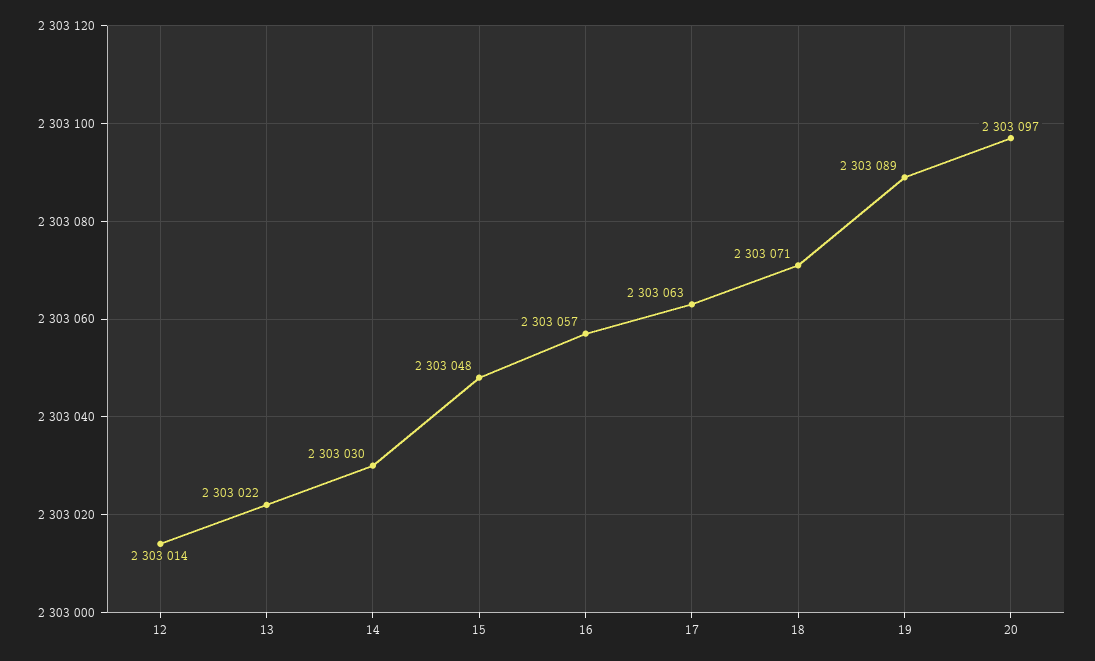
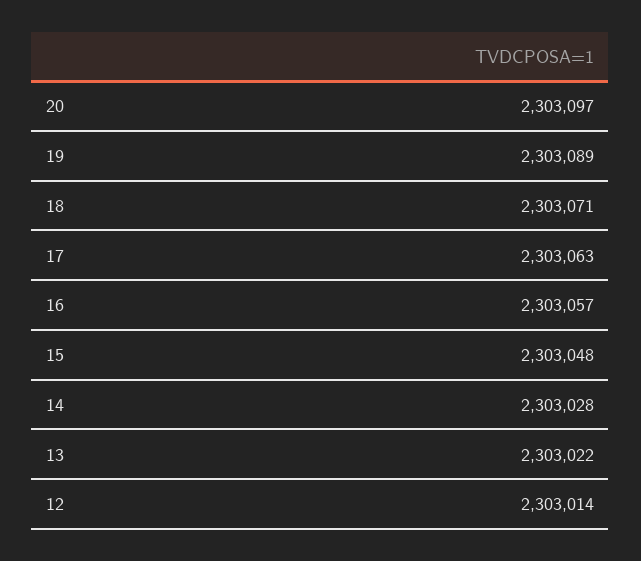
14: 2303030 -> 2303028

